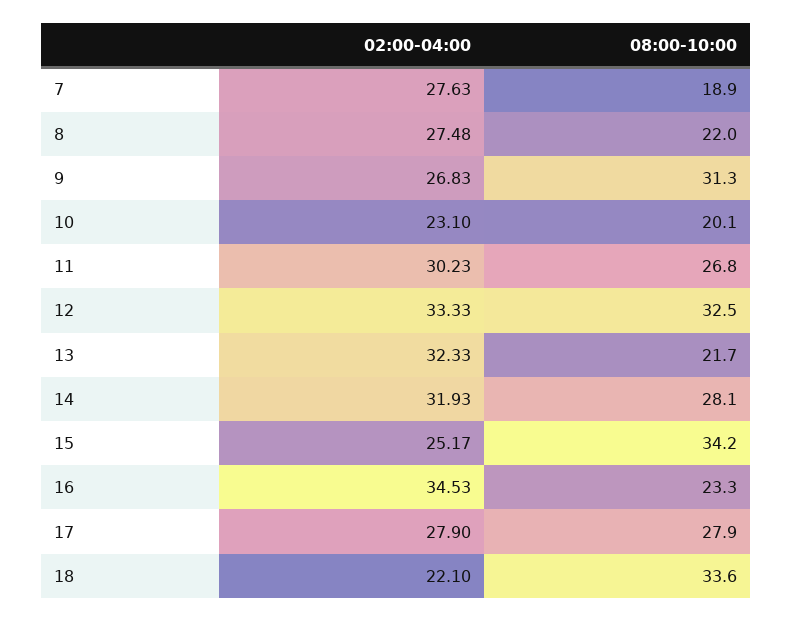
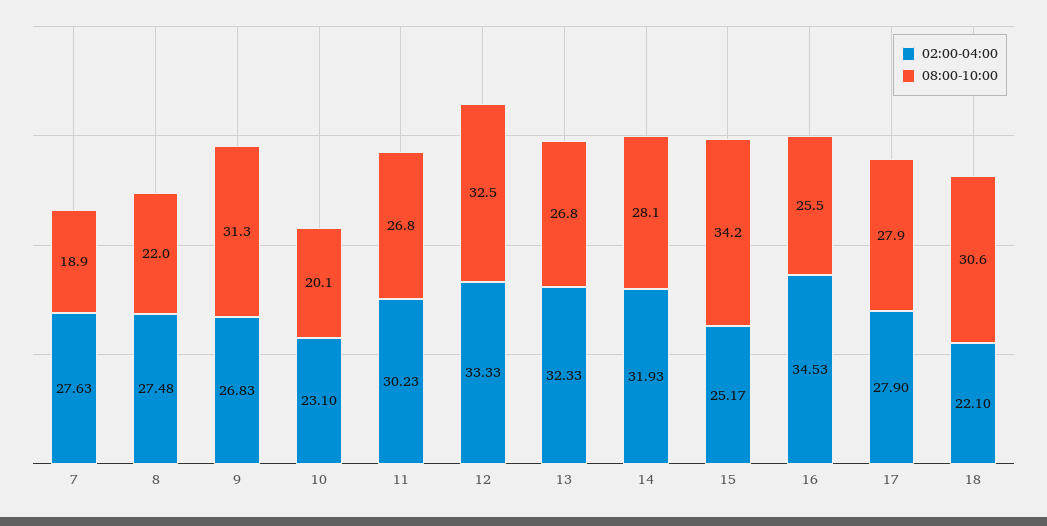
08:00-10:00, 13: 21.7 -> 26.8
08:00-10:00, 16: 23.3 -> 25.5
08:00-10:00, 18: 33.6 -> 30.6

